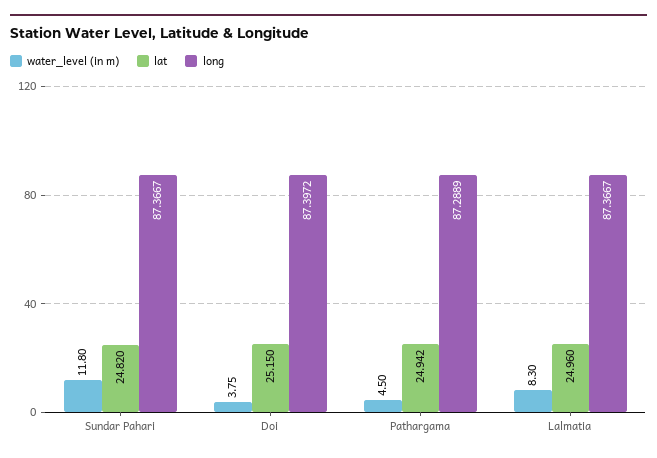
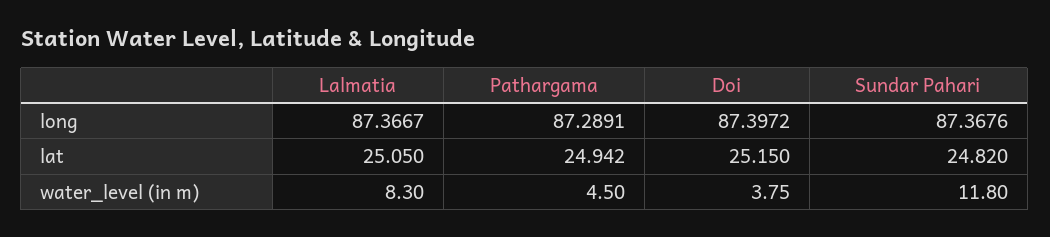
long, Sundar Pahari: 87.3667 -> 87.3676
long, Pathargama: 87.2889 -> 87.2891
lat, Lalmatia: 24.96 -> 25.05

